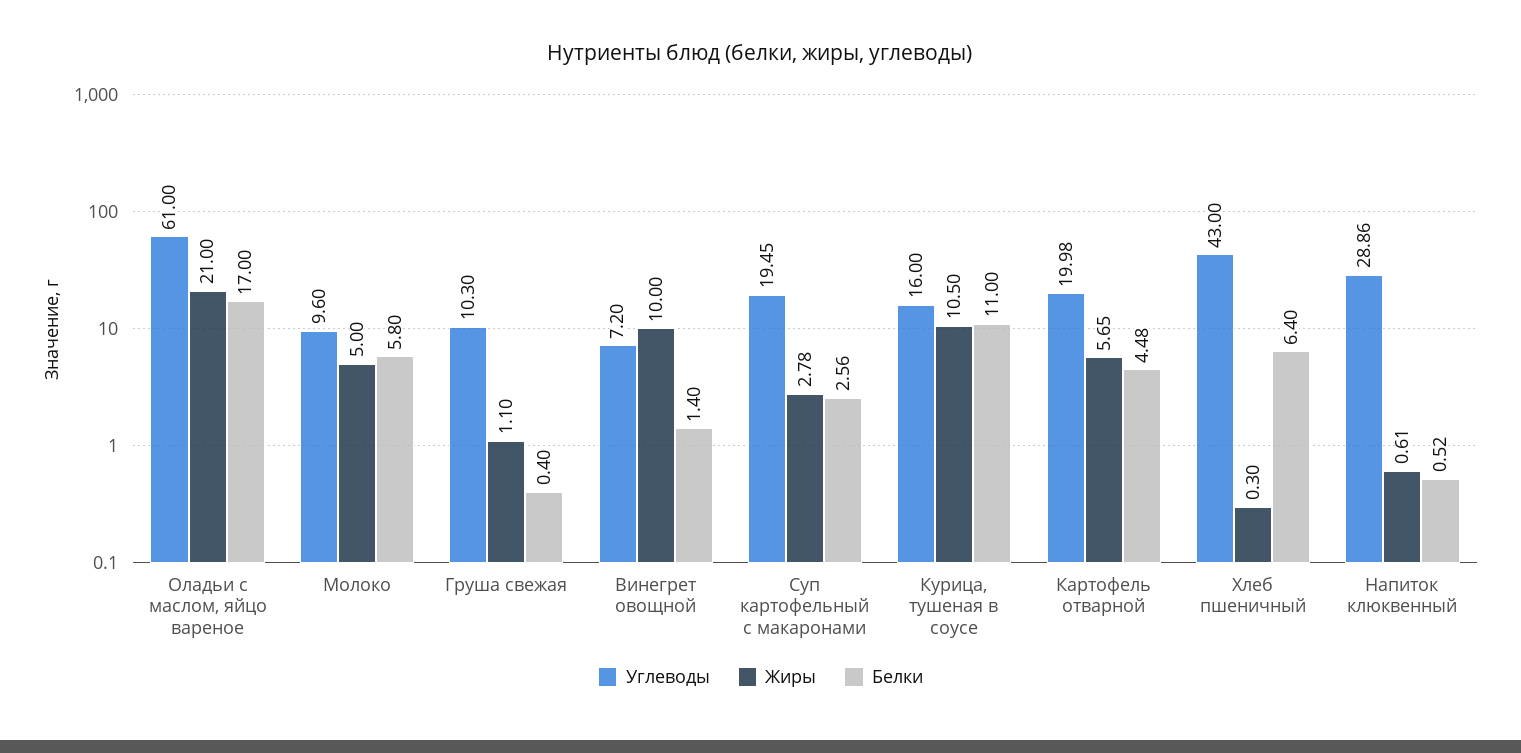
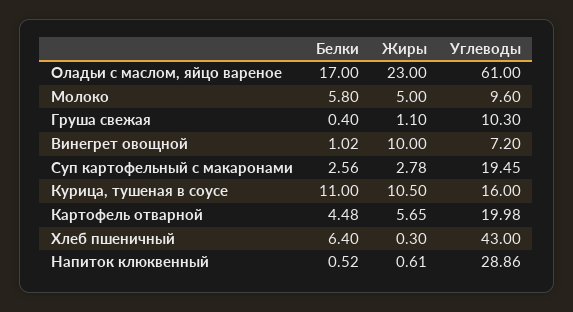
Жиры, Оладьи с маслом, яйцо вареное: 21 -> 23
Белки, Винегрет овощной: 1.4 -> 1.02

